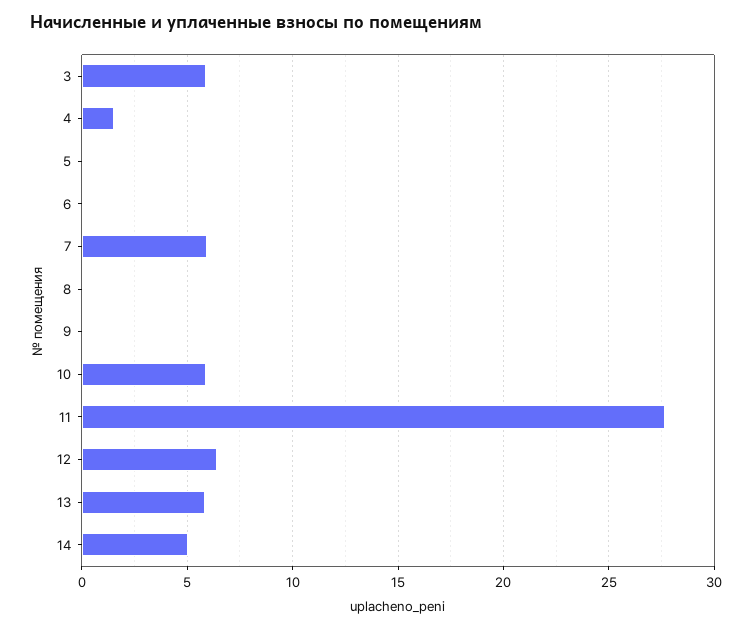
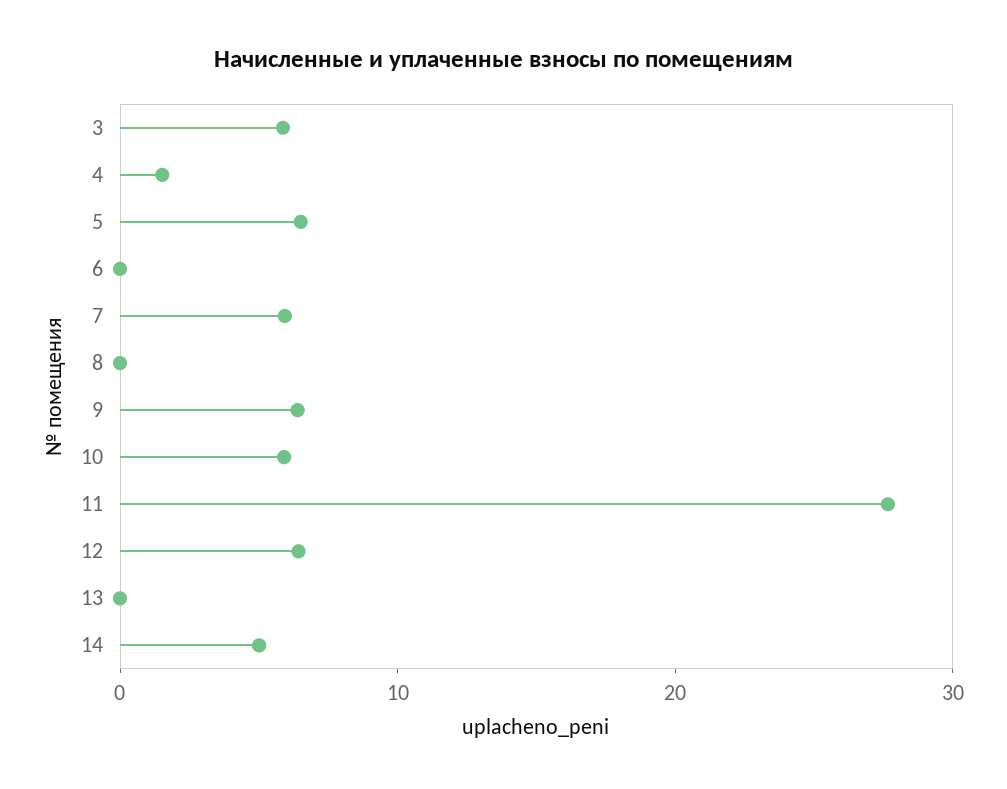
5: 0 -> 6
9: 0 -> 6
13: 6 -> 0

